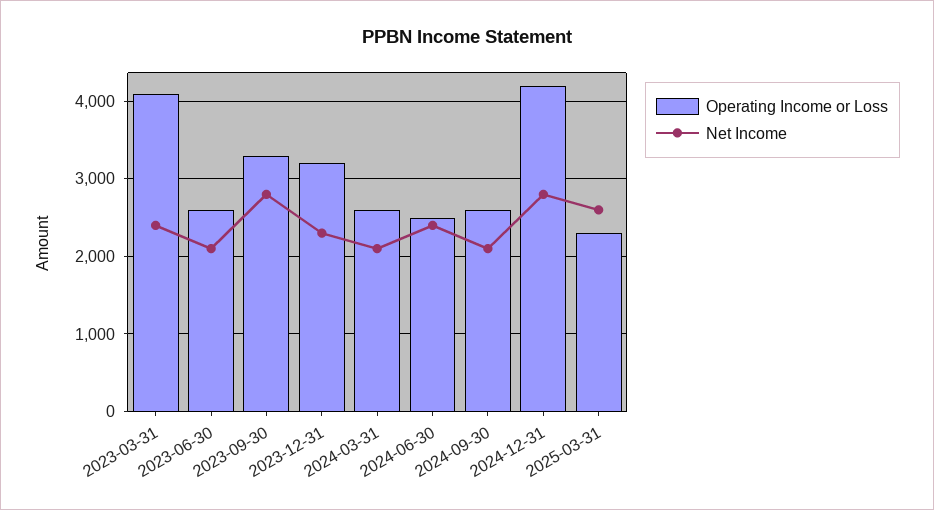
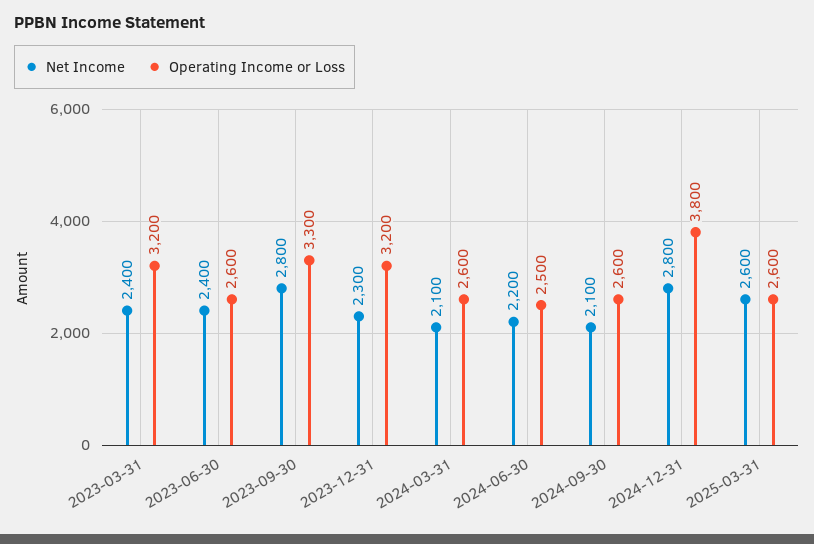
Operating Income or Loss, 2023-03-31: 4100 -> 3200
Net Income, 2023-06-30: 2100 -> 2400
Net Income, 2024-06-30: 2400 -> 2200
Operating Income or Loss, 2024-12-31: 4200 -> 3800
Operating Income or Loss, 2025-03-31: 2300 -> 2600

